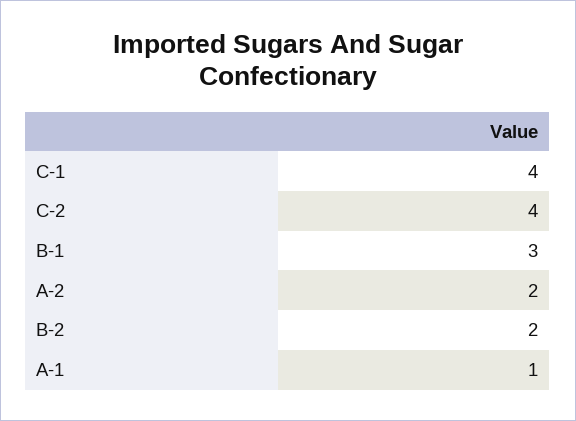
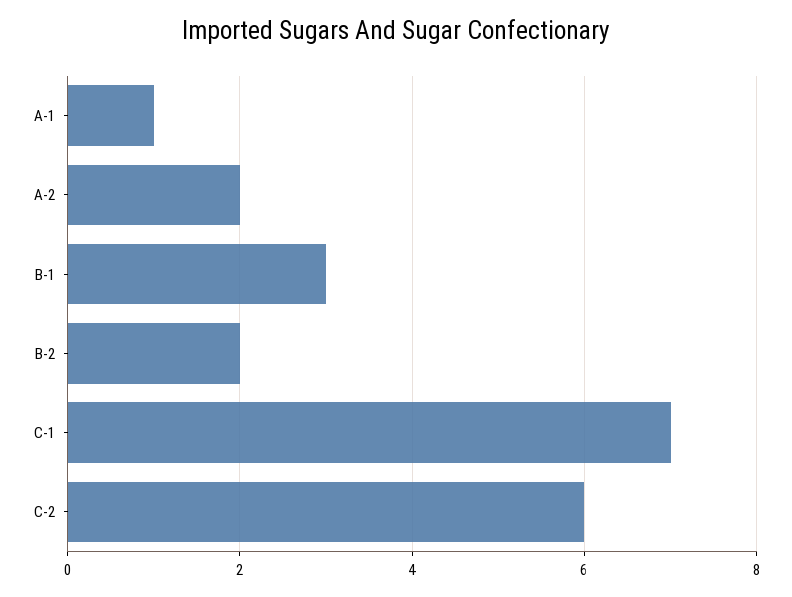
C-1: 4 -> 7
C-2: 4 -> 6

